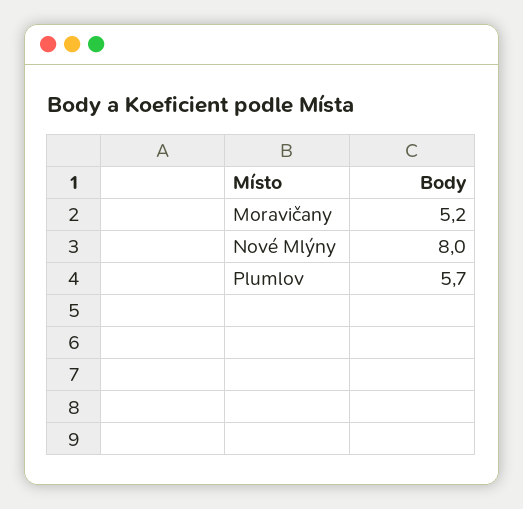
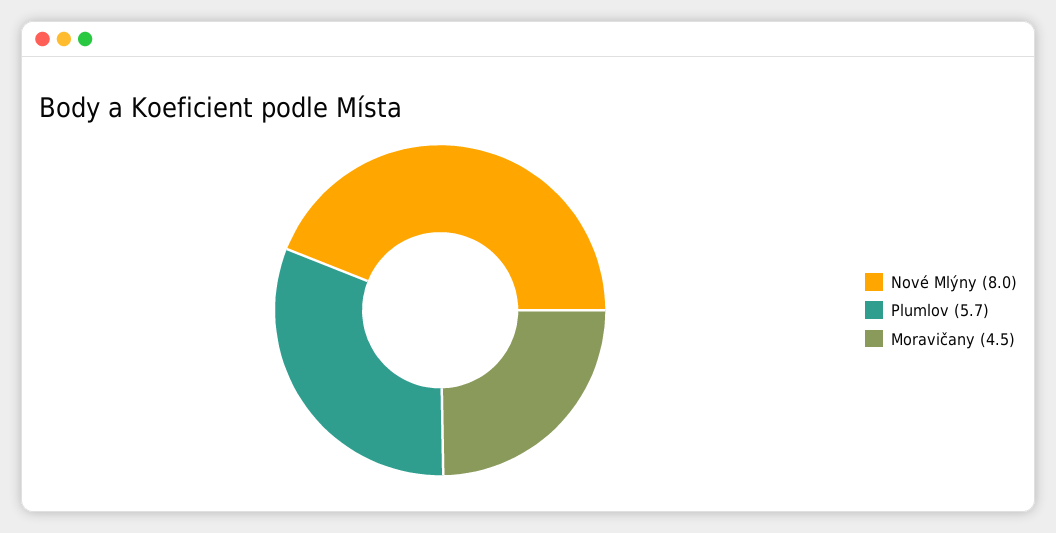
Moravičany: 5.2 -> 4.5

